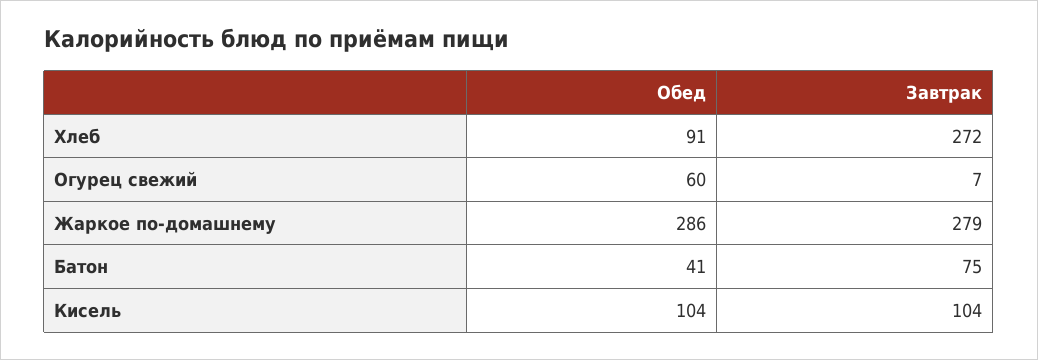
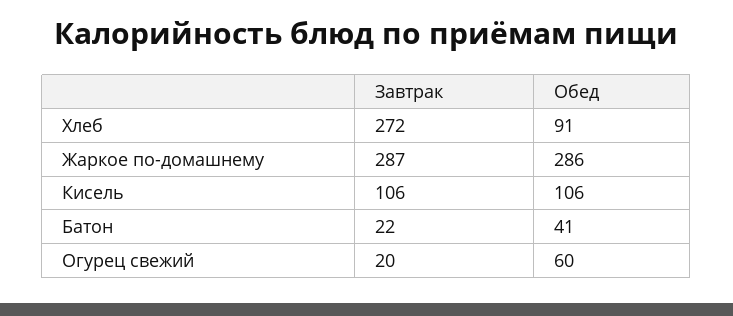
Завтрак, Огурец свежий: 7 -> 20
Завтрак, Жаркое по-домашнему: 279 -> 287
Завтрак, Батон: 75 -> 22
Обед, Кисель: 104 -> 106
Завтрак, Кисель: 104 -> 106

